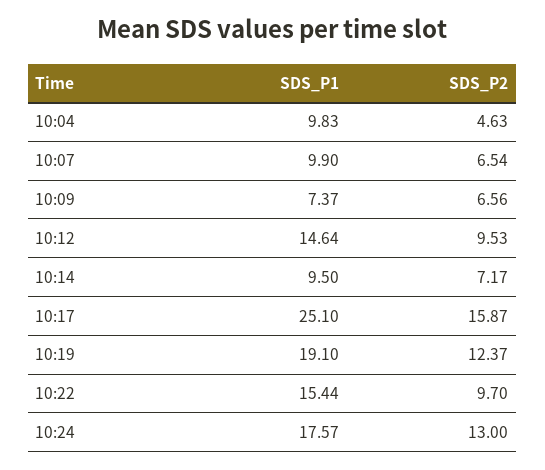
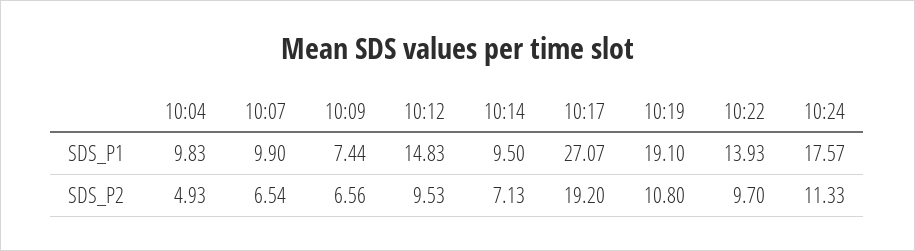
SDS_P2, 10:04: 4.63 -> 4.93
SDS_P1, 10:09: 7.37 -> 7.44
SDS_P1, 10:12: 14.64 -> 14.83
SDS_P2, 10:14: 7.17 -> 7.13
SDS_P1, 10:17: 25.1 -> 27.07
SDS_P2, 10:17: 15.87 -> 19.2
SDS_P2, 10:19: 12.37 -> 10.8
SDS_P1, 10:22: 15.44 -> 13.93
SDS_P2, 10:24: 13 -> 11.33

